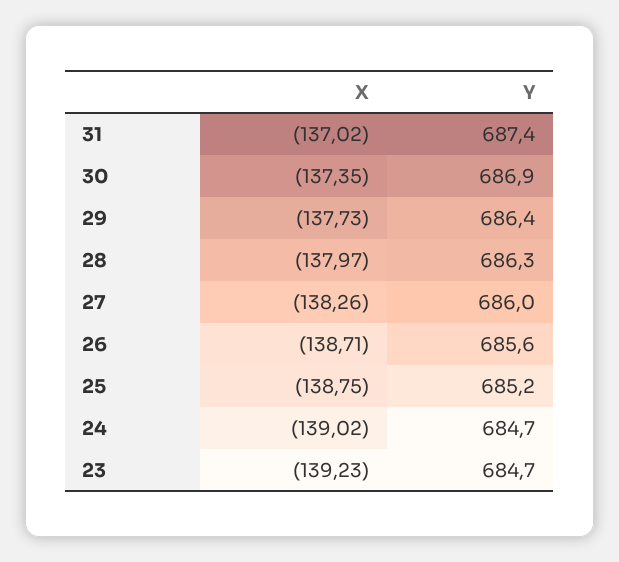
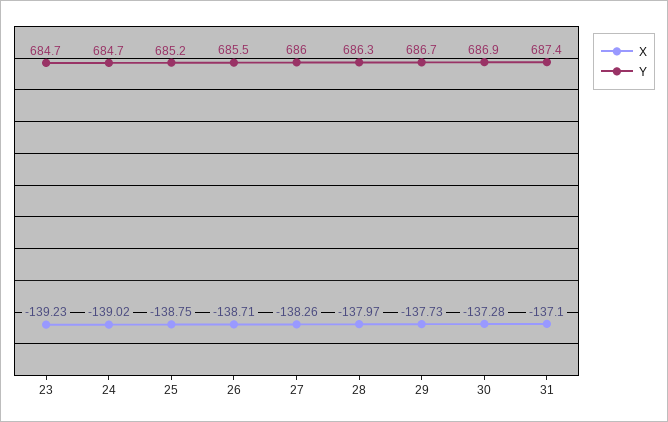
X, 31: -137.02 -> -137.1
X, 30: -137.35 -> -137.28
Y, 29: 686.4 -> 686.7
Y, 26: 685.6 -> 685.5

